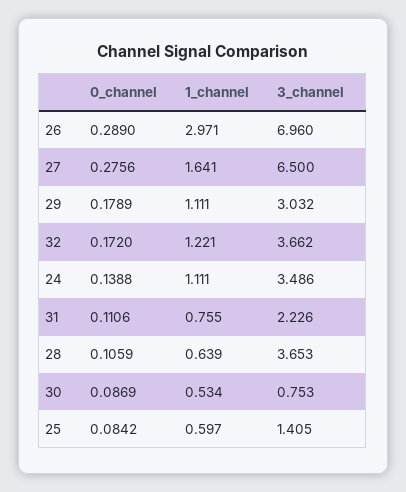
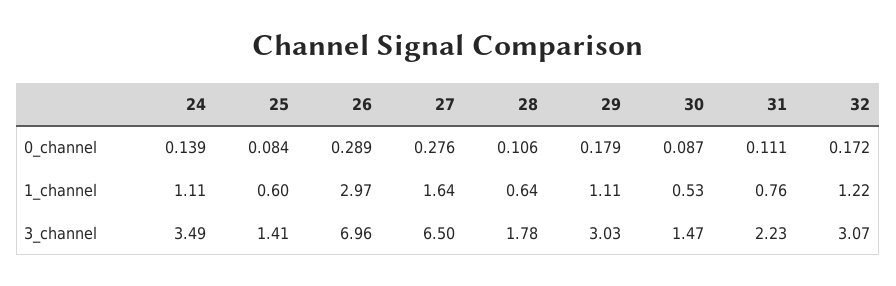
3_channel, 32: 3.662 -> 3.07
3_channel, 28: 3.653 -> 1.78
3_channel, 30: 0.753 -> 1.47

